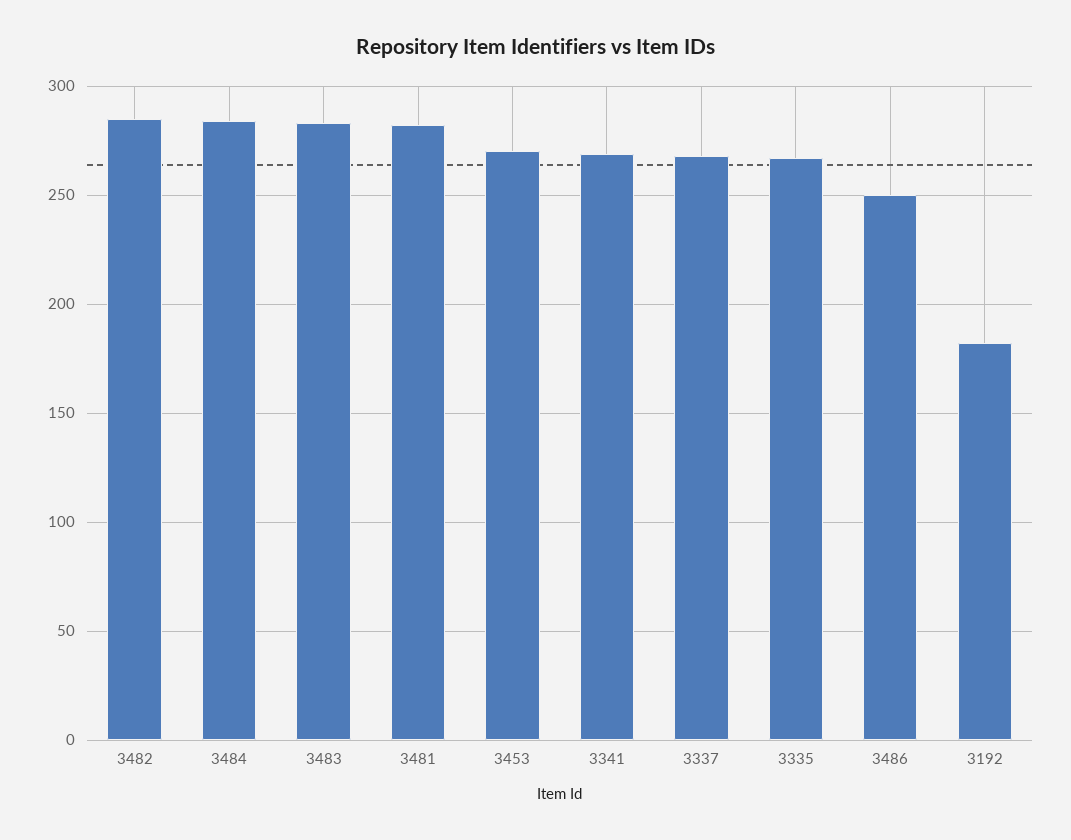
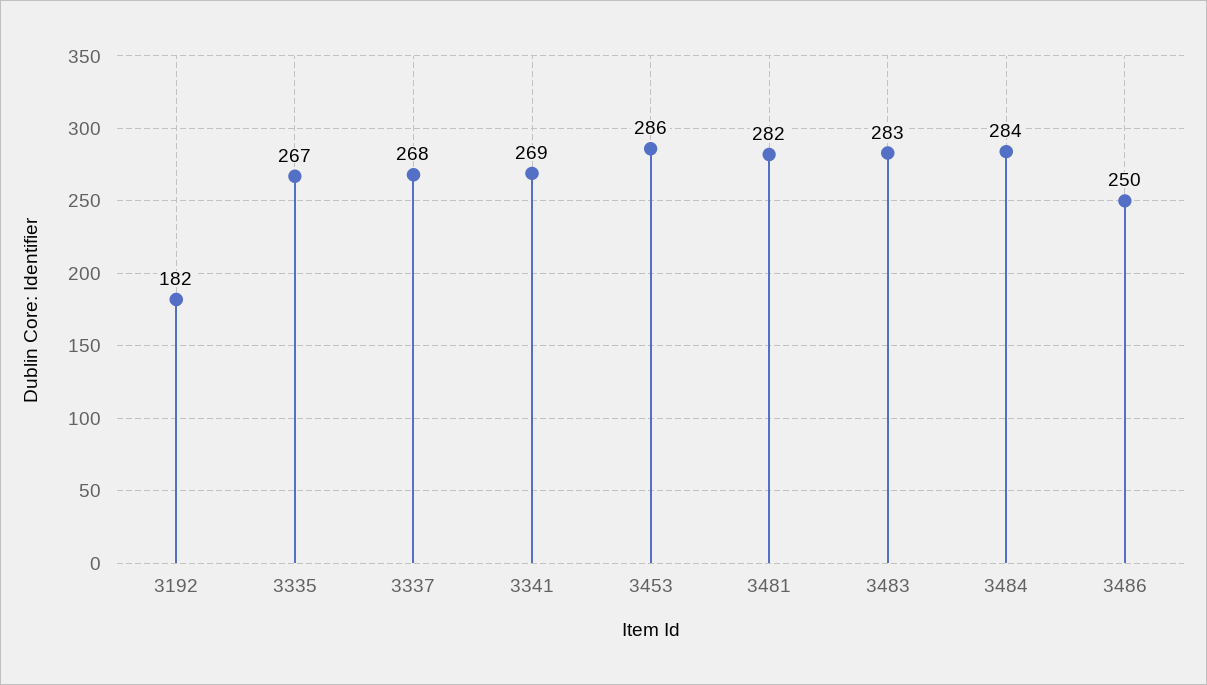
3482: 285 -> none
3453: 270 -> 286

